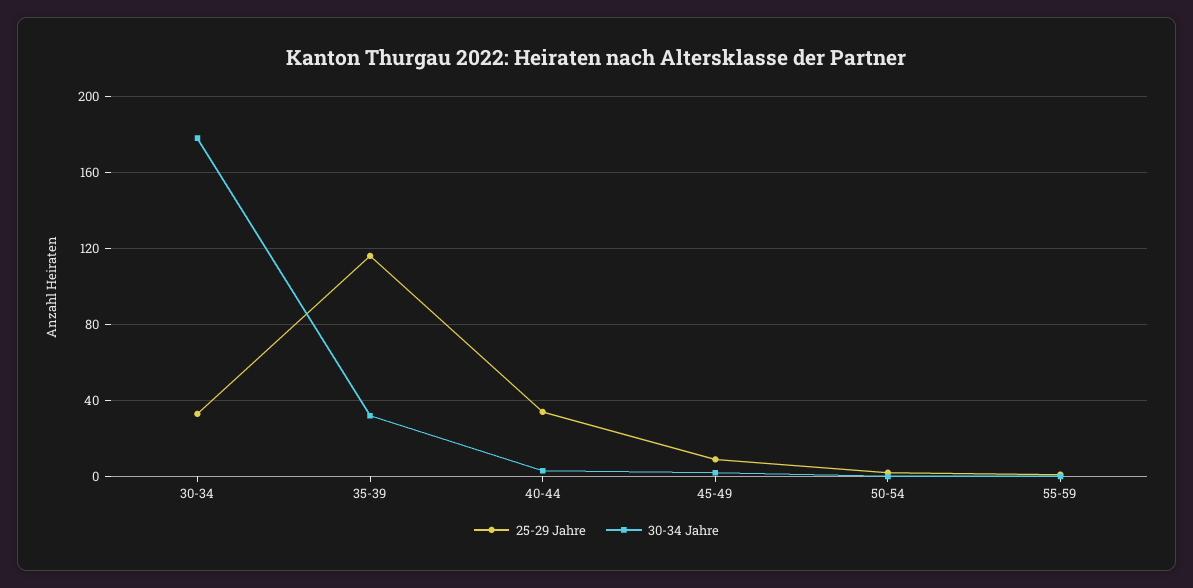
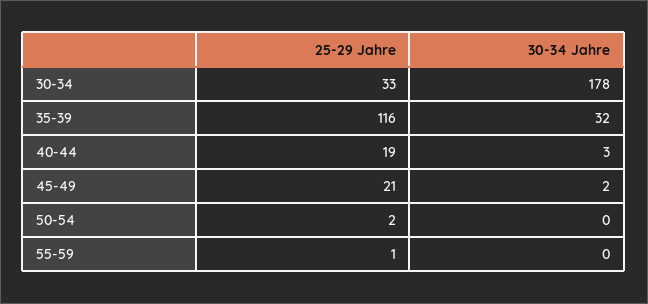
25-29 Jahre, 40-44: 35 -> 19
25-29 Jahre, 45-49: 10 -> 21

